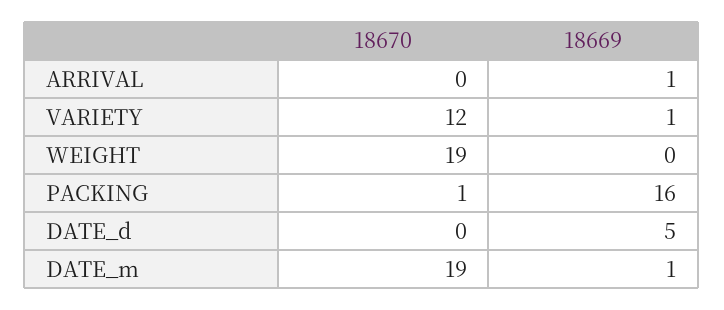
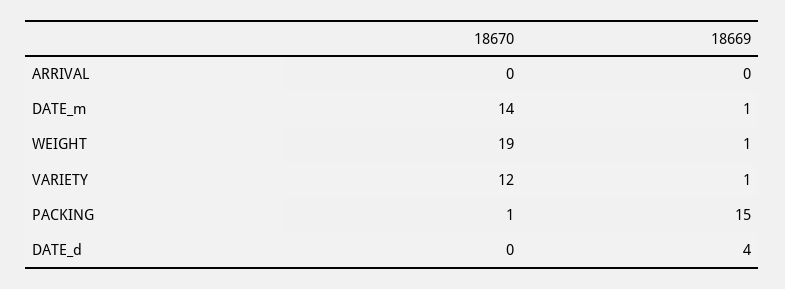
18669, ARRIVAL: 1 -> 0
18669, WEIGHT: 0 -> 1
18669, PACKING: 16 -> 15
18669, DATE_d: 5 -> 4
18670, DATE_m: 19 -> 14

